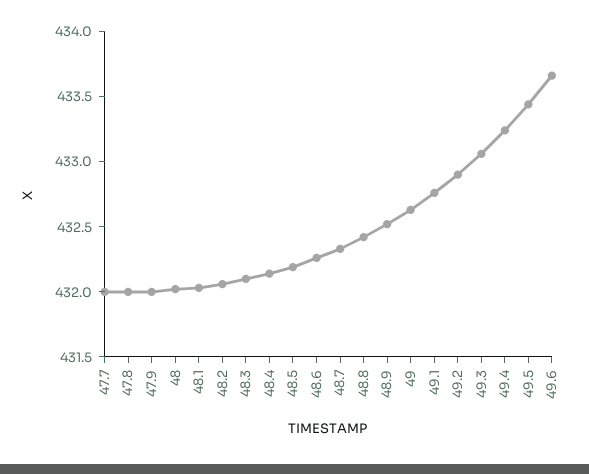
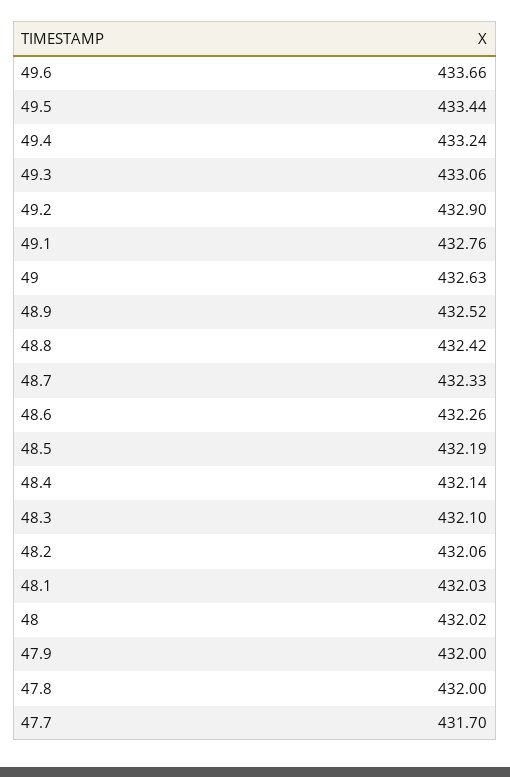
47.7: 432 -> 431.7

